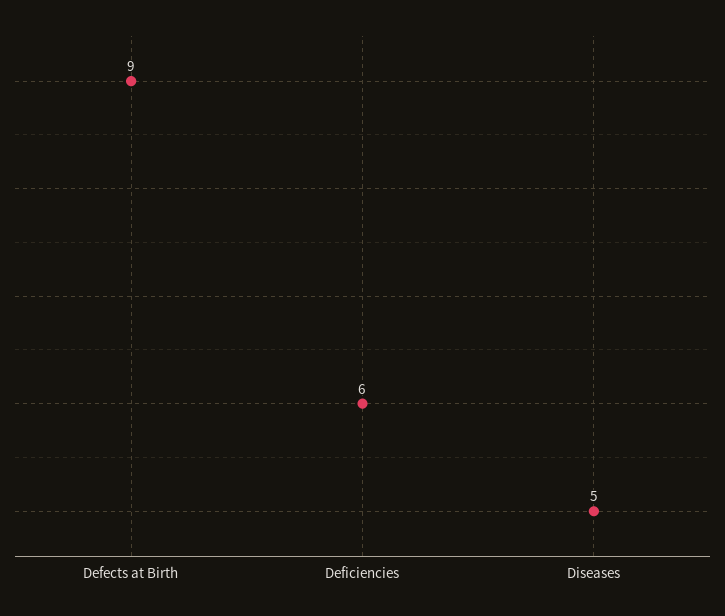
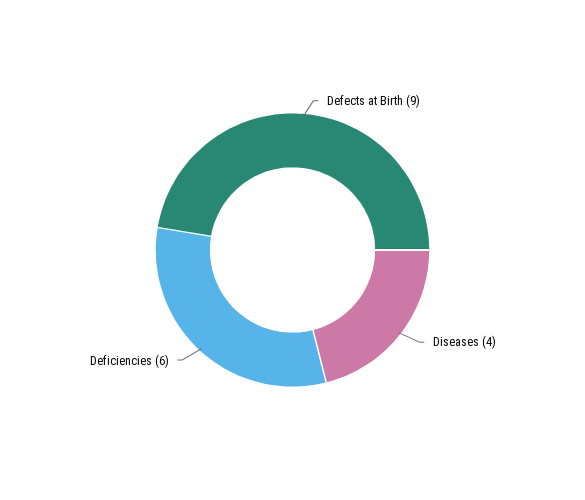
Diseases: 5 -> 4

